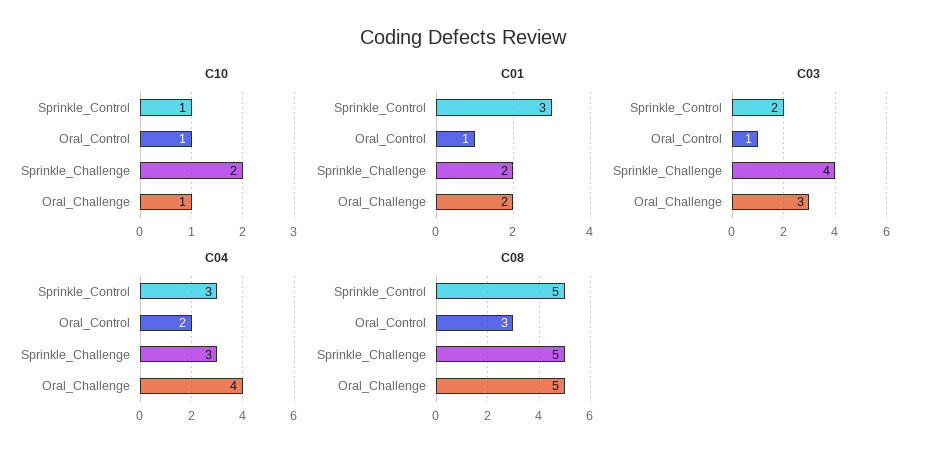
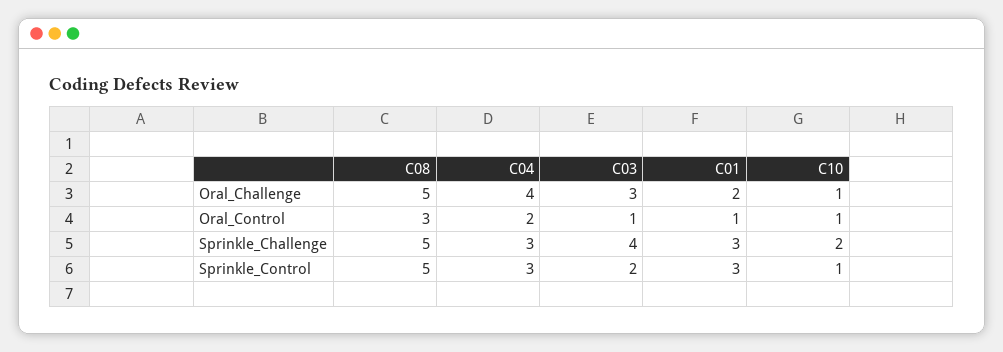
C01, Sprinkle_Challenge: 2 -> 3

